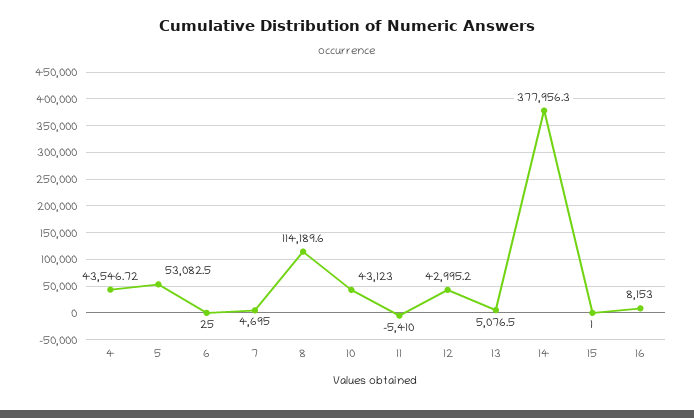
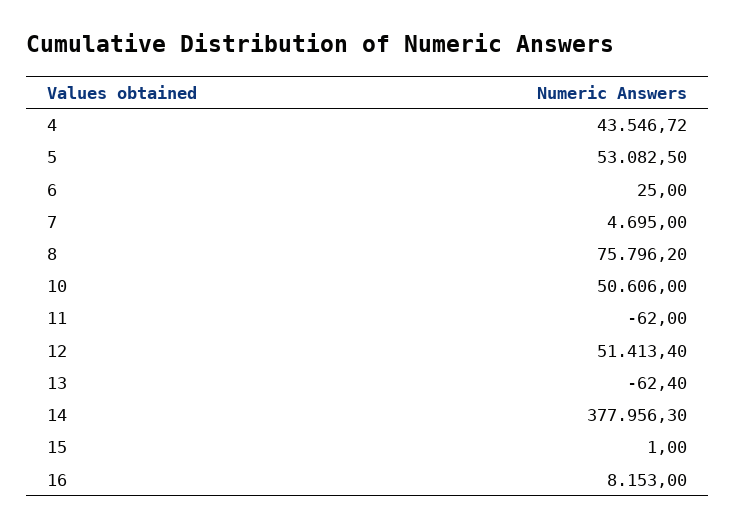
8: 114189.6 -> 75796.2
10: 43123 -> 50606
11: -5410 -> -62
12: 42995.2 -> 51413.4
13: 5076.5 -> -62.4

